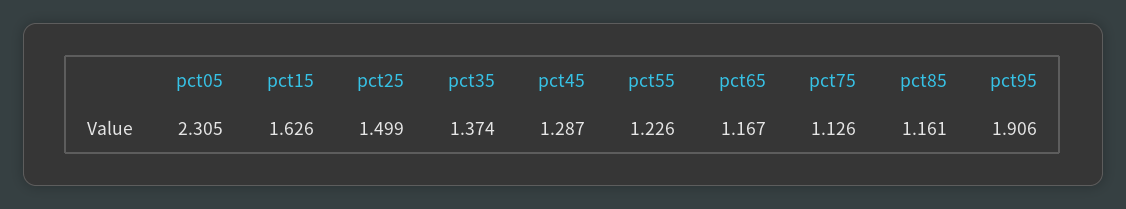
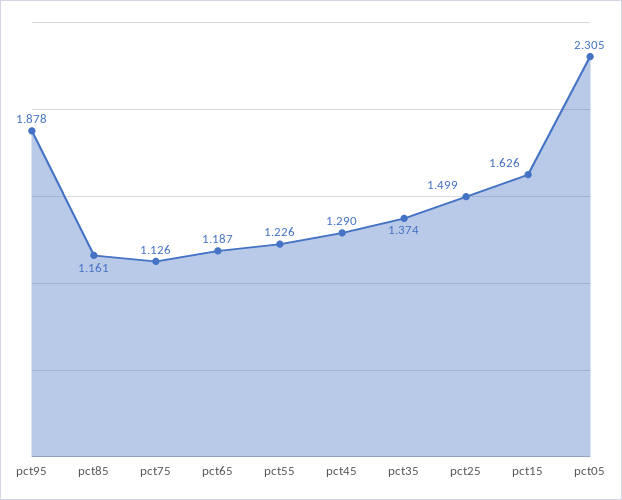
pct45: 1.287 -> 1.29
pct65: 1.167 -> 1.187
pct95: 1.906 -> 1.878

